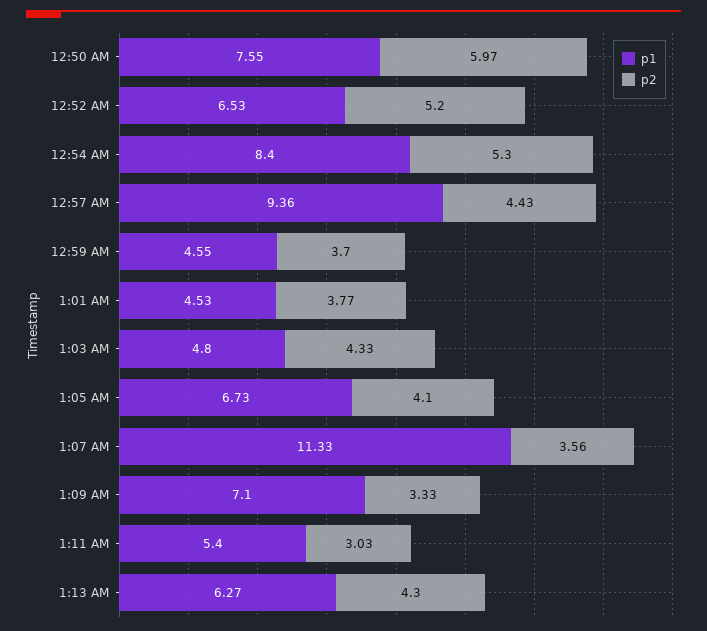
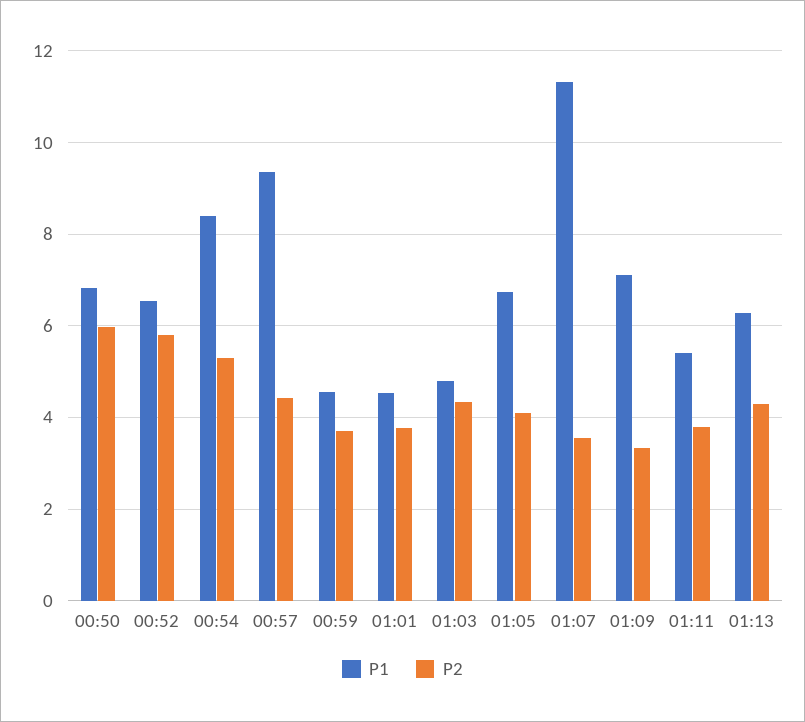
p1, 12:50 AM: 7.55 -> 6.8
p2, 12:52 AM: 5.2 -> 5.8
p2, 1:11 AM: 3.03 -> 3.8

